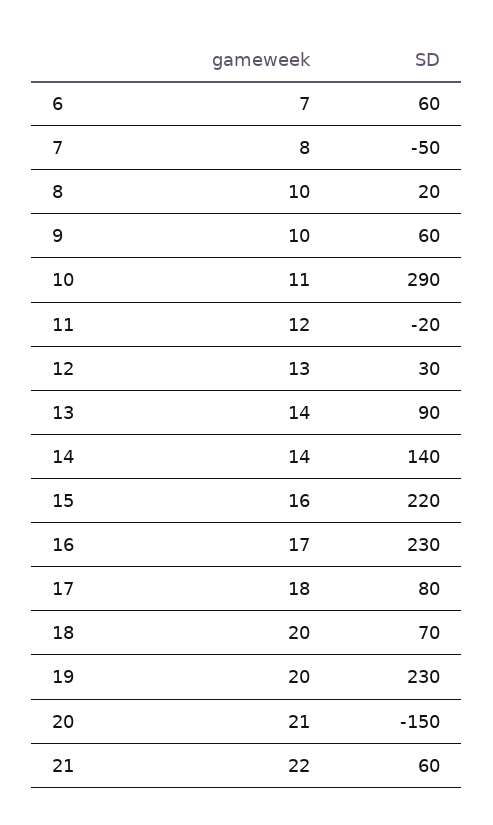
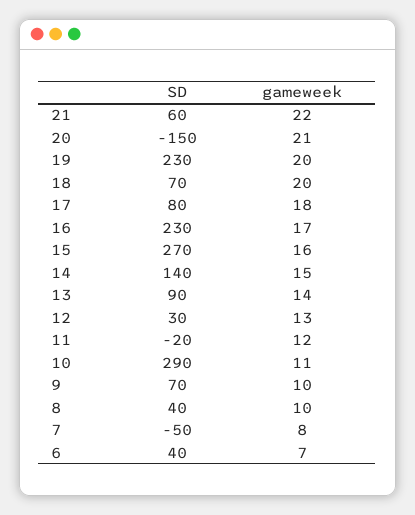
SD, 6: 60 -> 40
SD, 8: 20 -> 40
SD, 9: 60 -> 70
gameweek, 14: 14 -> 15
SD, 15: 220 -> 270

